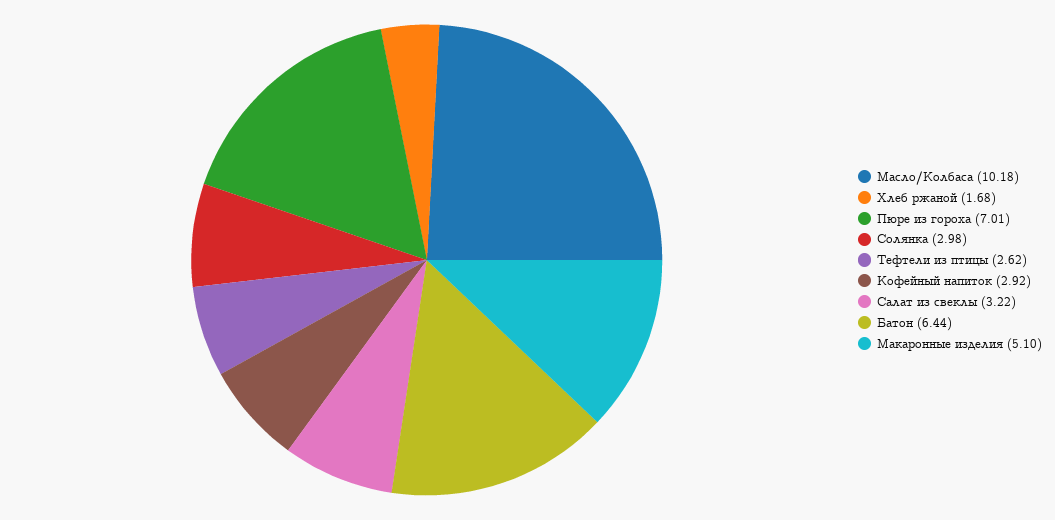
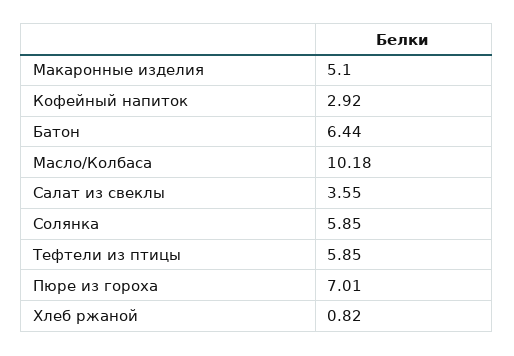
Хлеб ржаной: 1.68 -> 0.82
Солянка: 2.98 -> 5.85
Тефтели из птицы: 2.62 -> 5.85
Салат из свеклы: 3.22 -> 3.55

